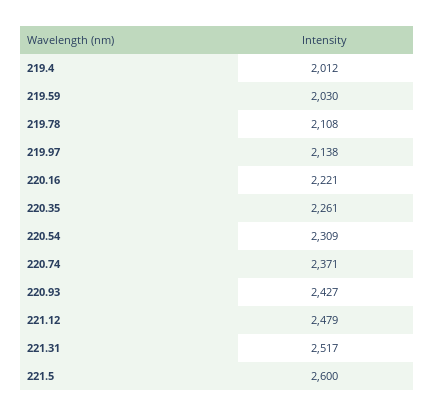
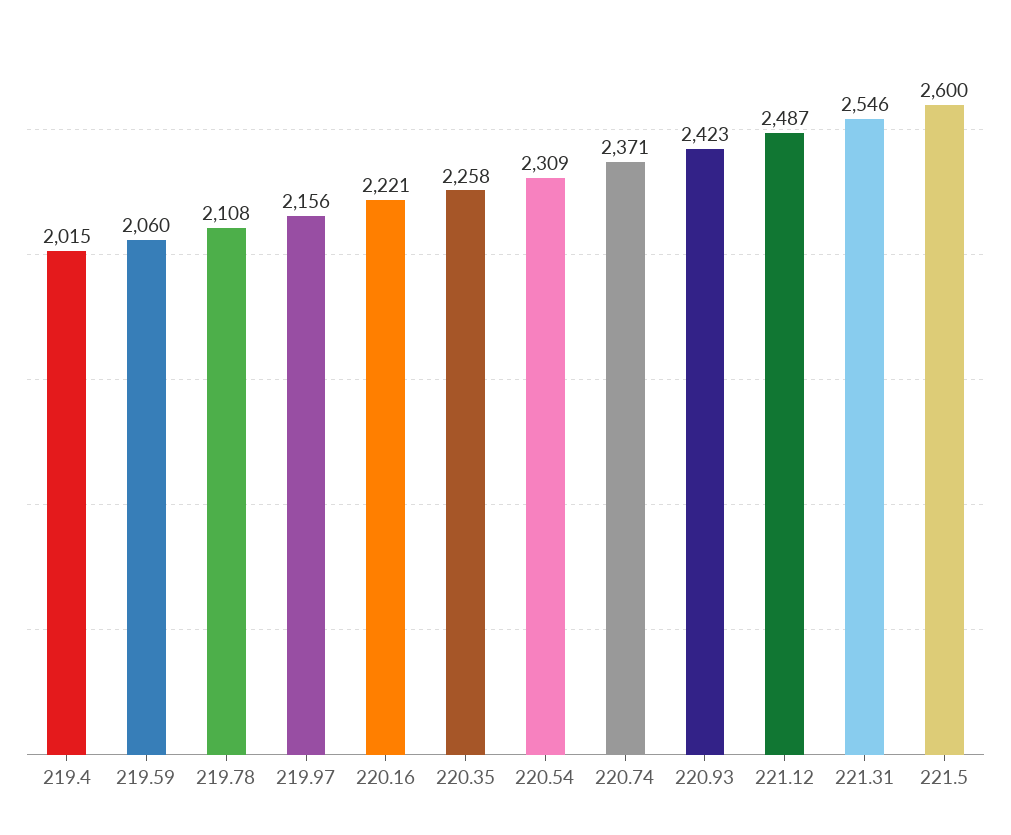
219.4: 2012 -> 2015
219.59: 2030 -> 2060
219.97: 2138 -> 2156
220.35: 2261 -> 2258
220.93: 2427 -> 2423
221.12: 2479 -> 2487
221.31: 2517 -> 2546

